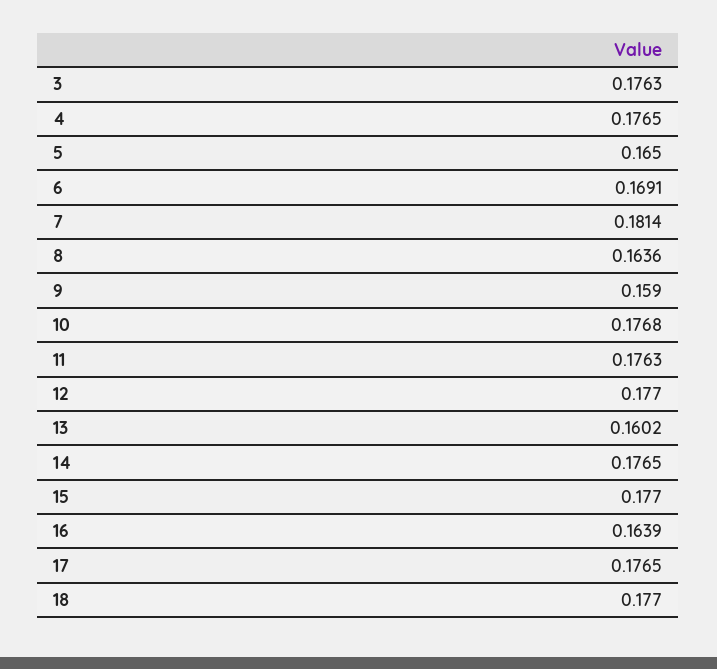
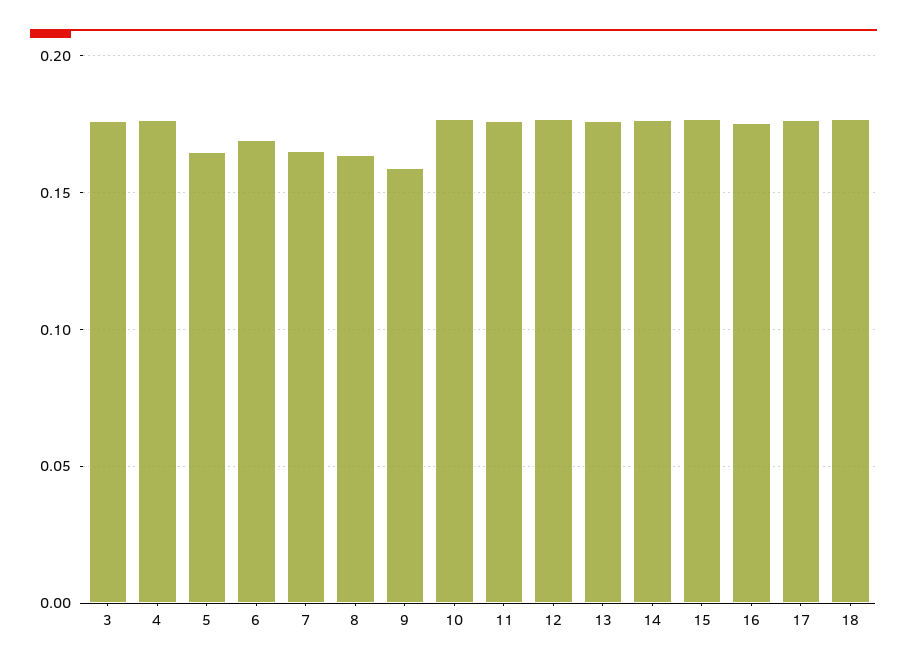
7: 0.1814 -> 0.165
13: 0.1602 -> 0.175
16: 0.1639 -> 0.175

